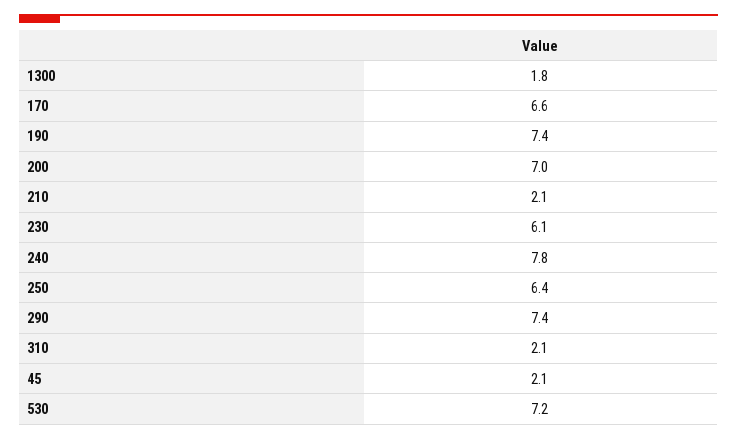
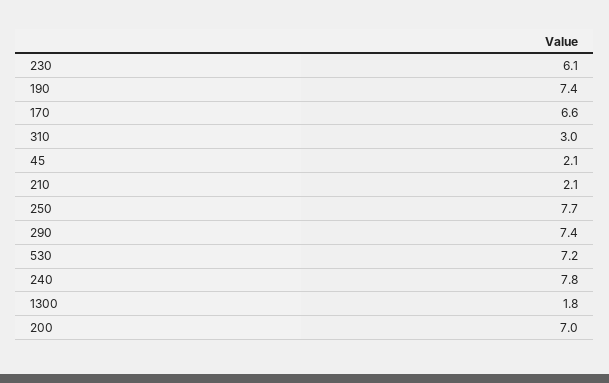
250: 6.4 -> 7.7
310: 2.1 -> 3

